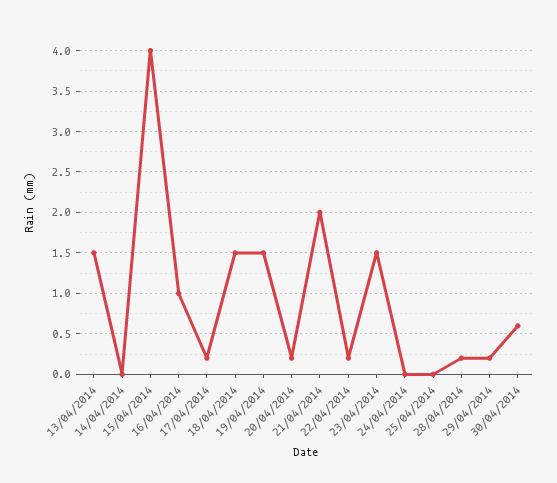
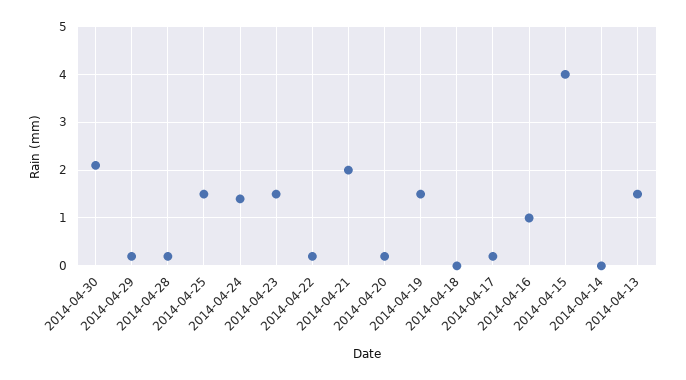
18/04/2014: 1.5 -> 0
24/04/2014: 0 -> 1.5
25/04/2014: 0 -> 1.5
30/04/2014: 0.6 -> 2

